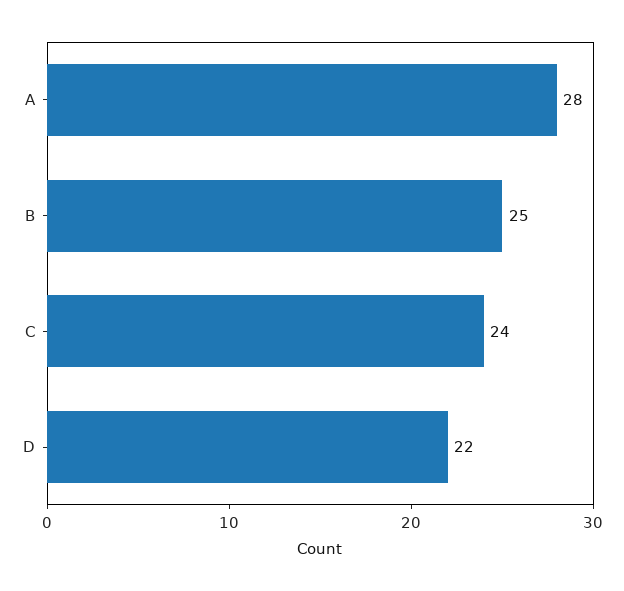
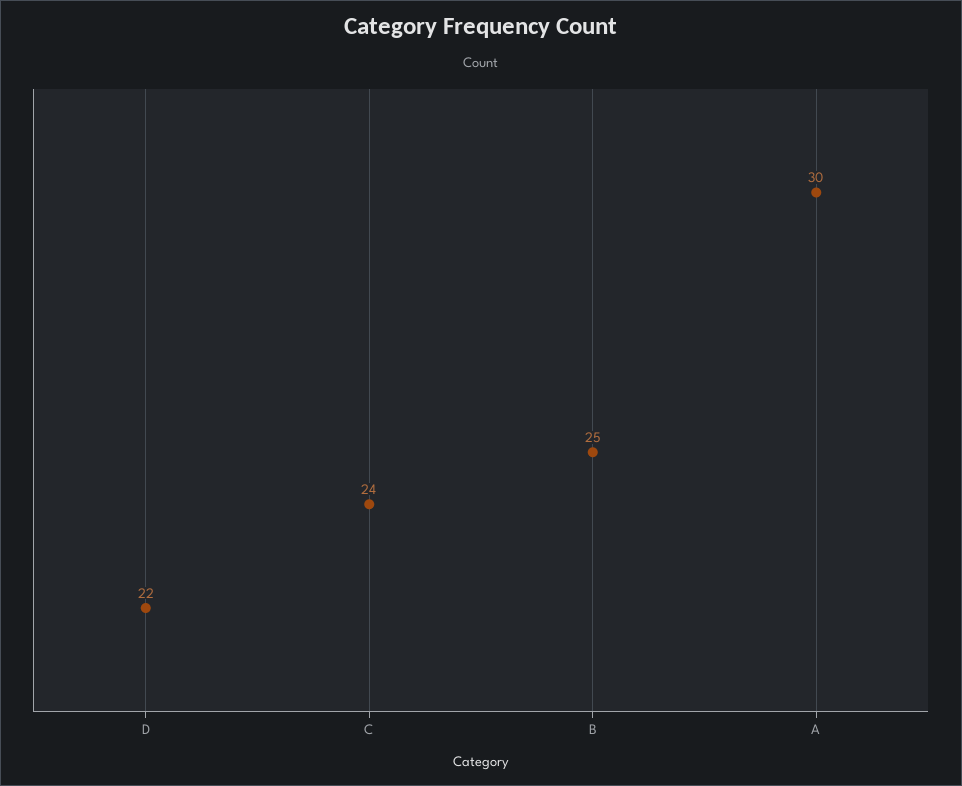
A: 28 -> 30

